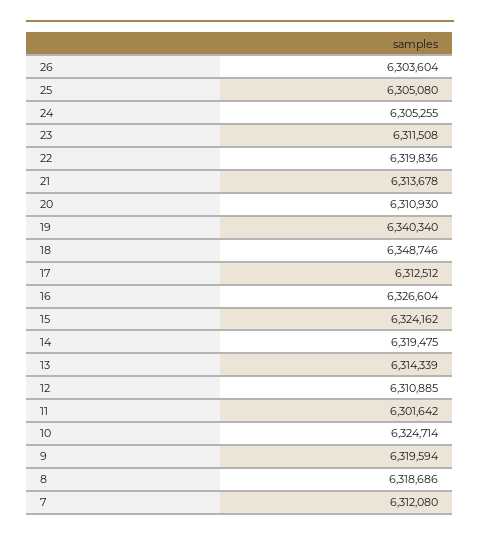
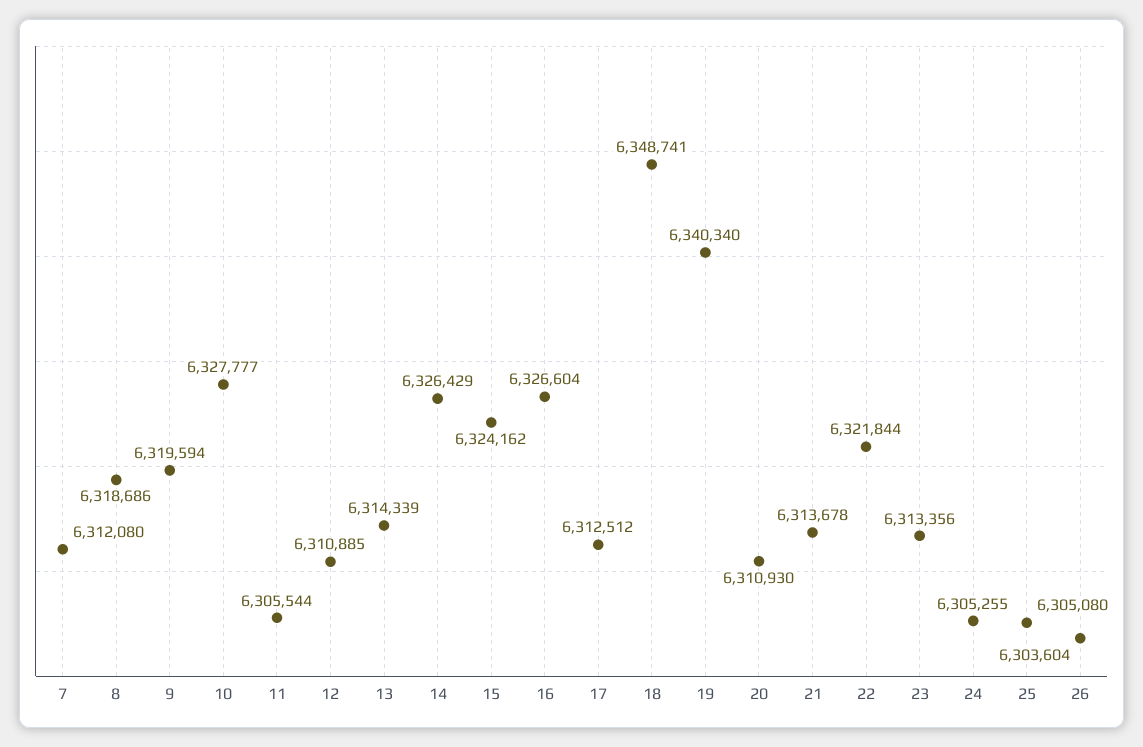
23: 6311508 -> 6313356
22: 6319836 -> 6321844
18: 6348746 -> 6348741
14: 6319475 -> 6326429
11: 6301642 -> 6305544
10: 6324714 -> 6327777

